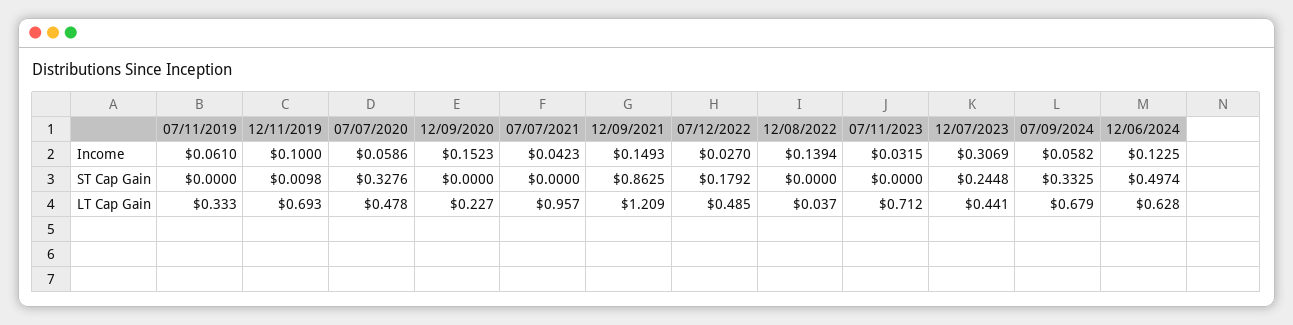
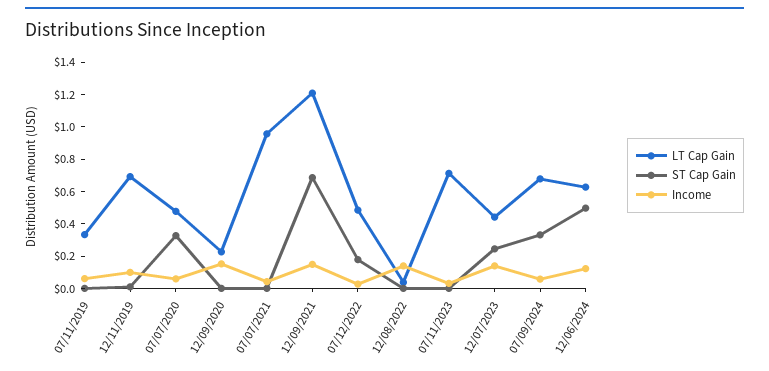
Income, 12/07/2023: 0.3069 -> 0.15
ST Cap Gain, 12/09/2021: 0.8625 -> 0.7

